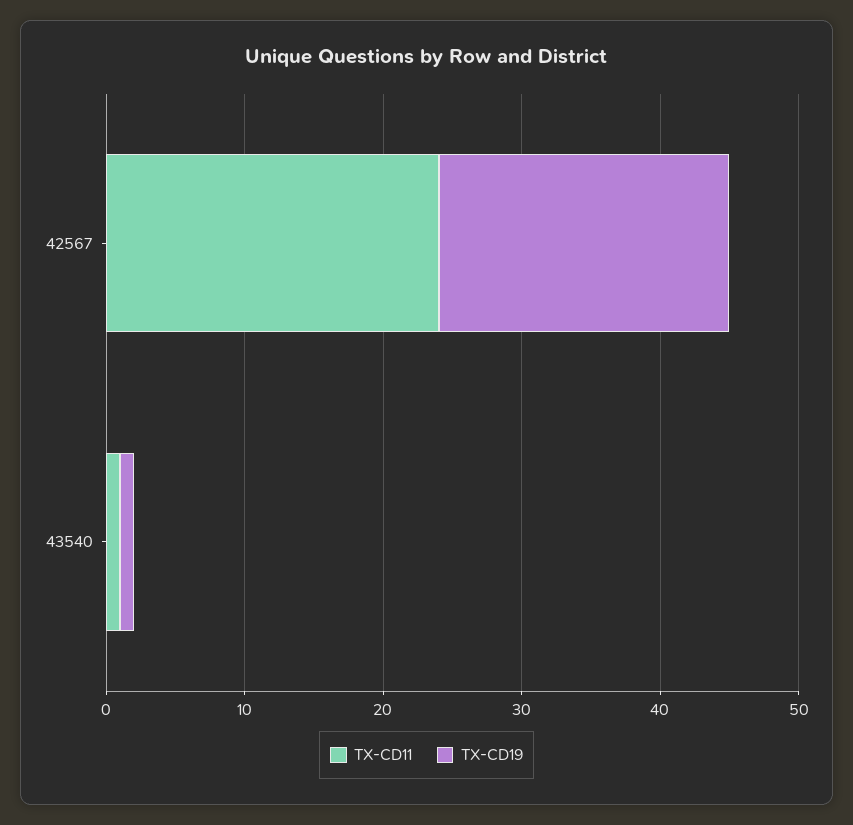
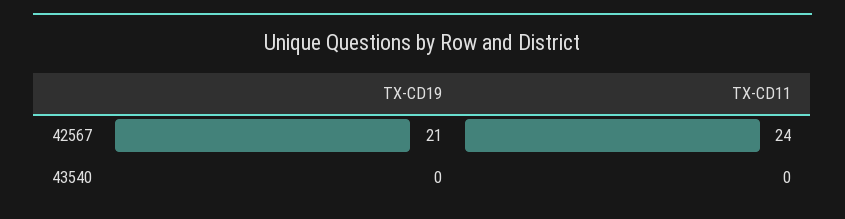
TX-CD11, 43540: 1 -> 0
TX-CD19, 43540: 1 -> 0

